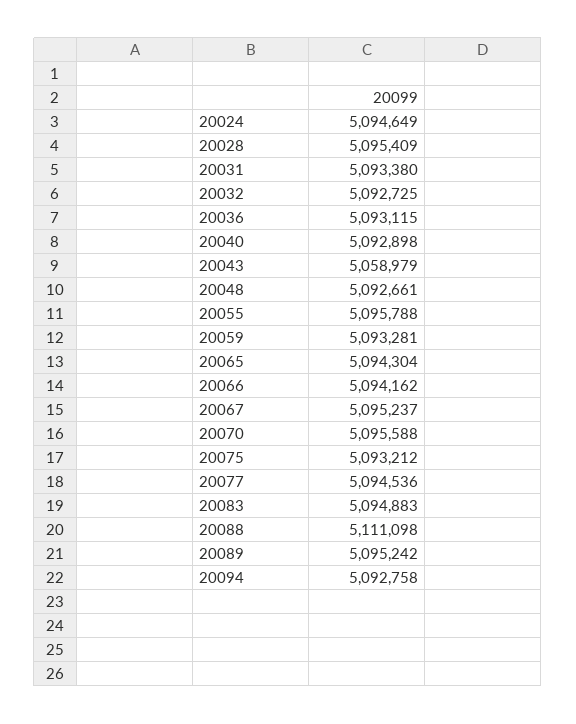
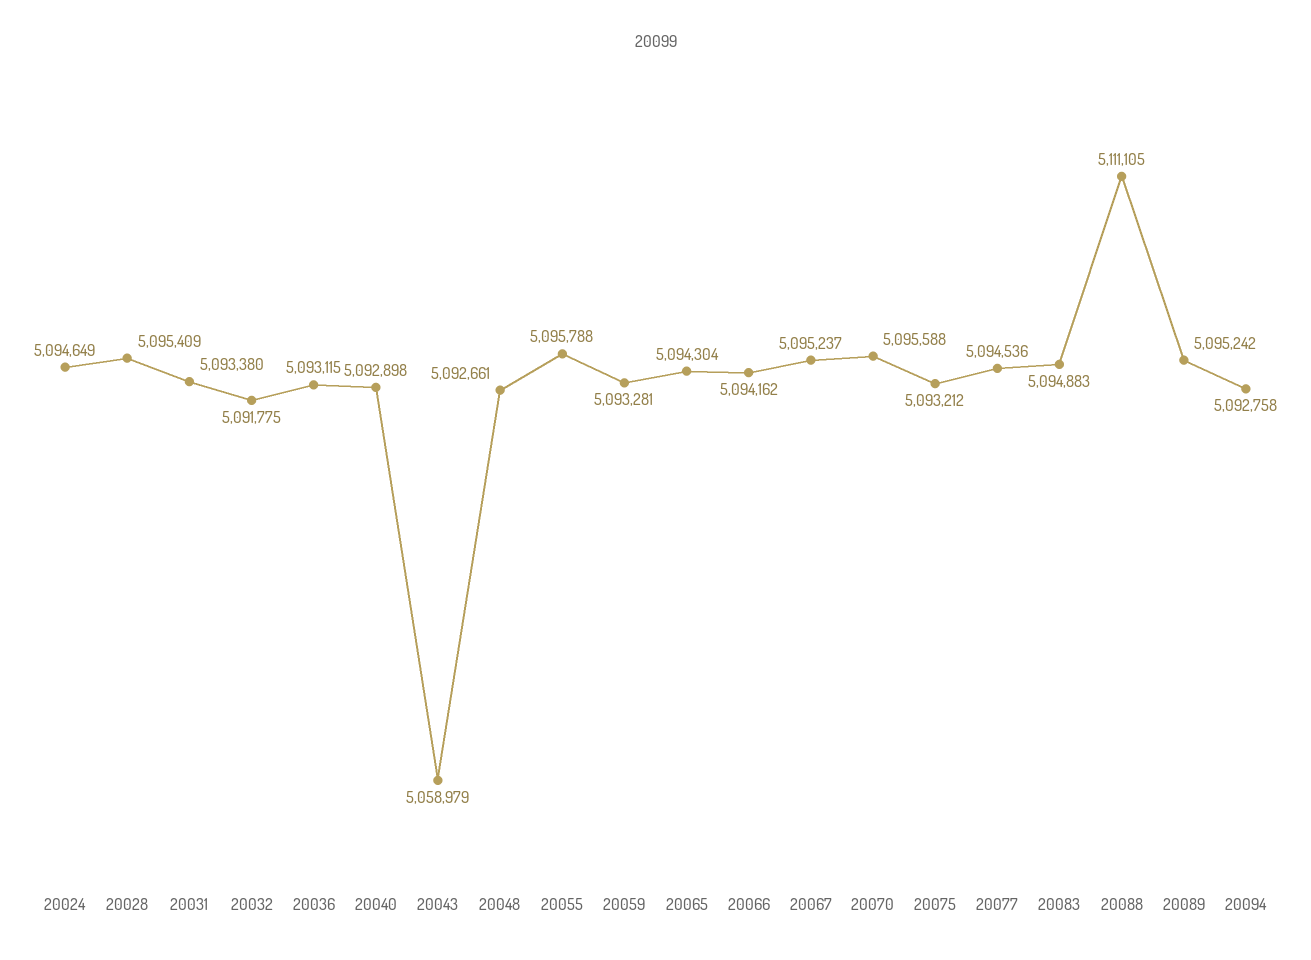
20032: 5092725 -> 5091775
20088: 5111098 -> 5111105

